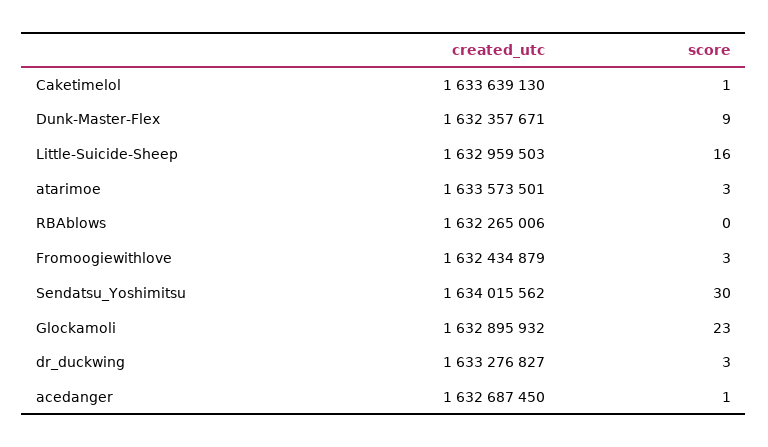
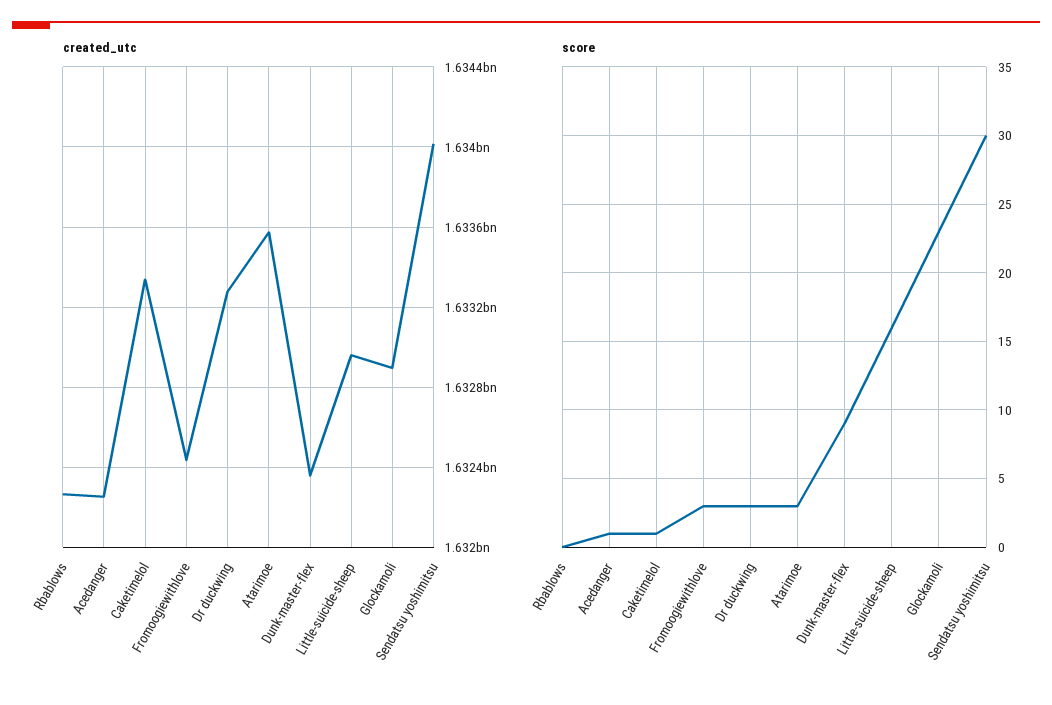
created_utc, Caketimelol: 1633639130 -> 1633350000
created_utc, acedanger: 1632687450 -> 1632250000

